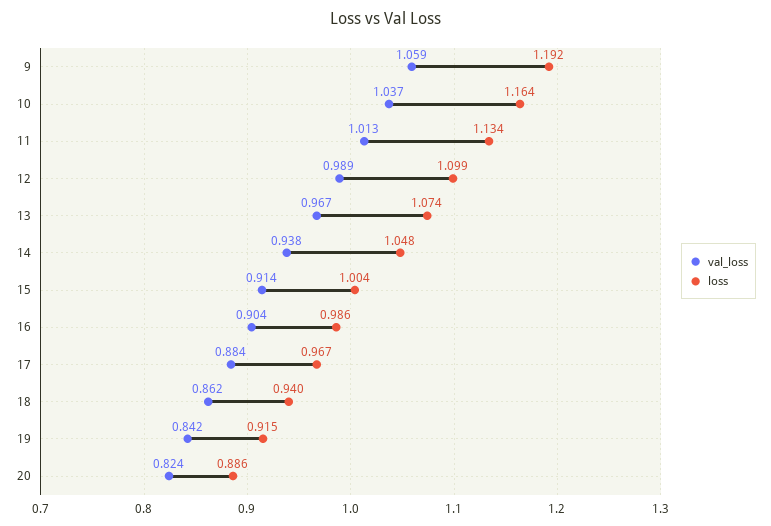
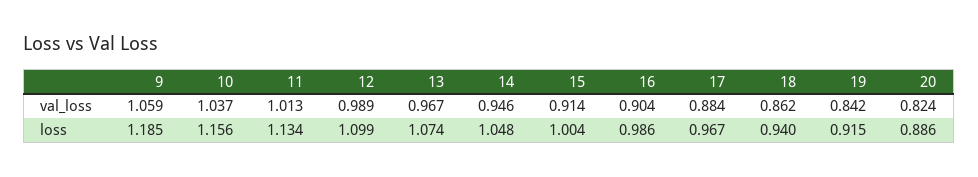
loss, 9: 1.192 -> 1.185
loss, 10: 1.164 -> 1.156
val_loss, 14: 0.938 -> 0.946

